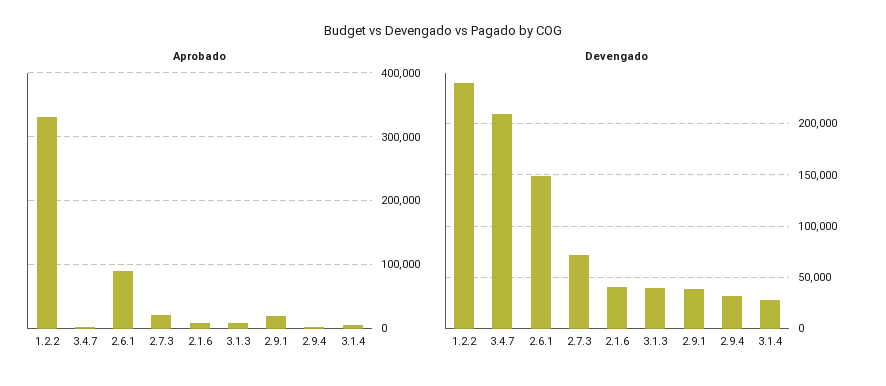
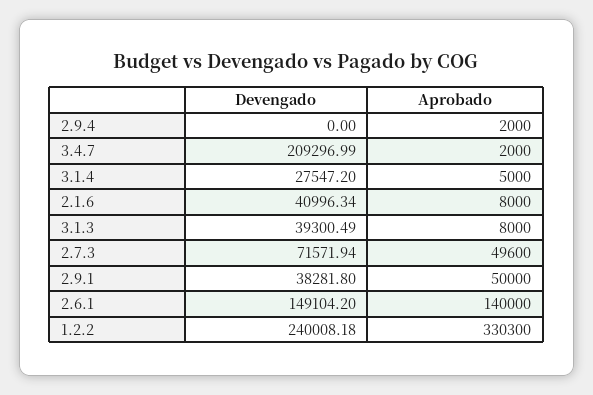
Aprobado, 2.6.1: 90000 -> 140000
Aprobado, 2.7.3: 20000 -> 49600
Aprobado, 2.9.1: 20000 -> 50000
Devengado, 2.9.4: 30000 -> 0

